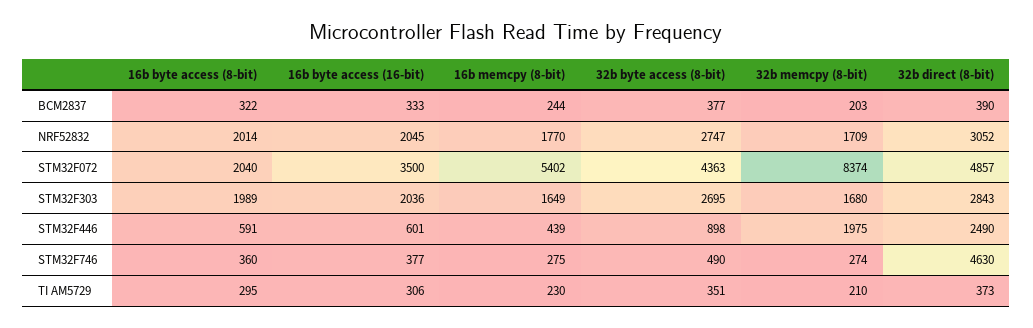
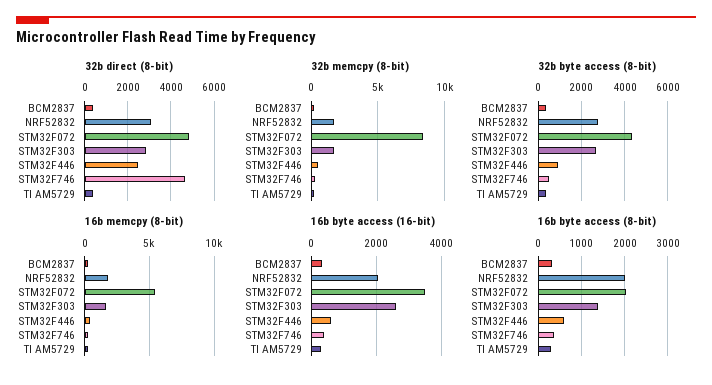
16b byte access (8-bit), STM32F303: 1989 -> 1400
16b byte access (16-bit), STM32F303: 2036 -> 2600
32b memcpy (8-bit), STM32F446: 1975 -> 500

